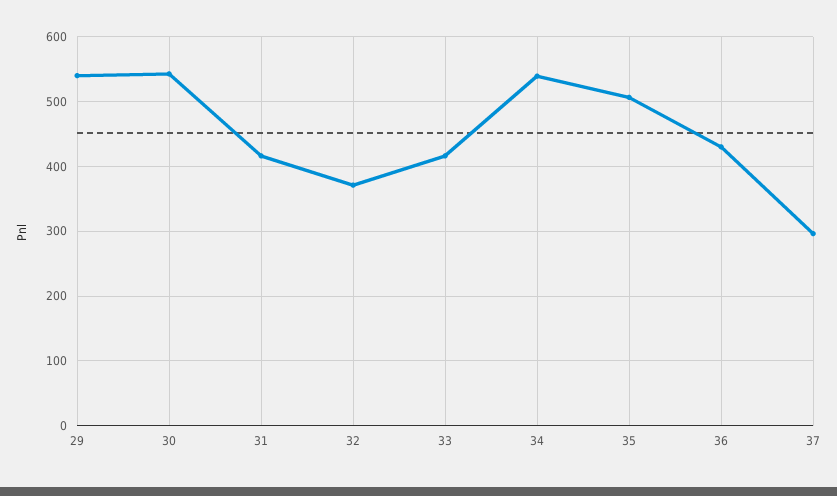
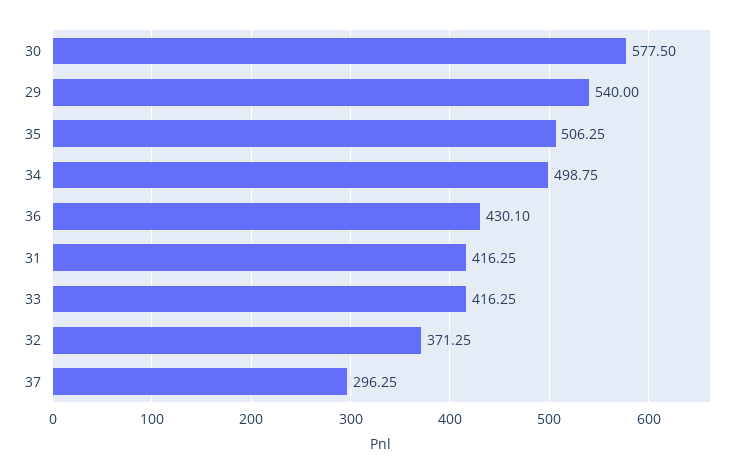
30: 540 -> 577.5
34: 540 -> 498.75

